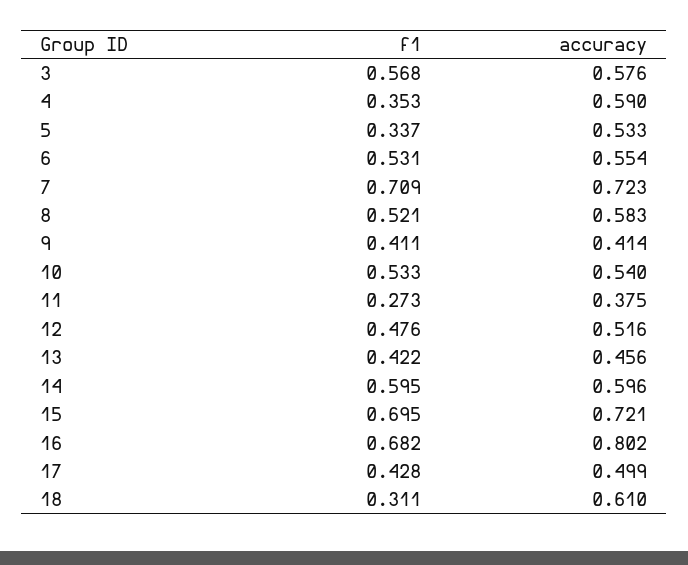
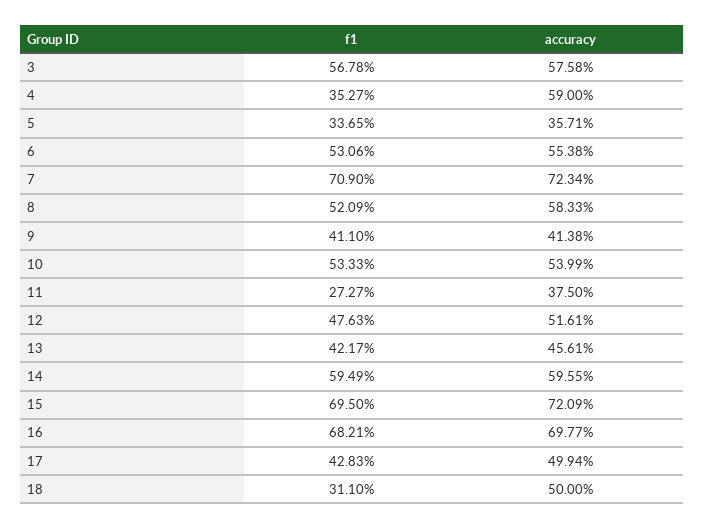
accuracy, 5: 0.533 -> 0.3571
accuracy, 16: 0.802 -> 0.6977
accuracy, 18: 0.61 -> 0.5

